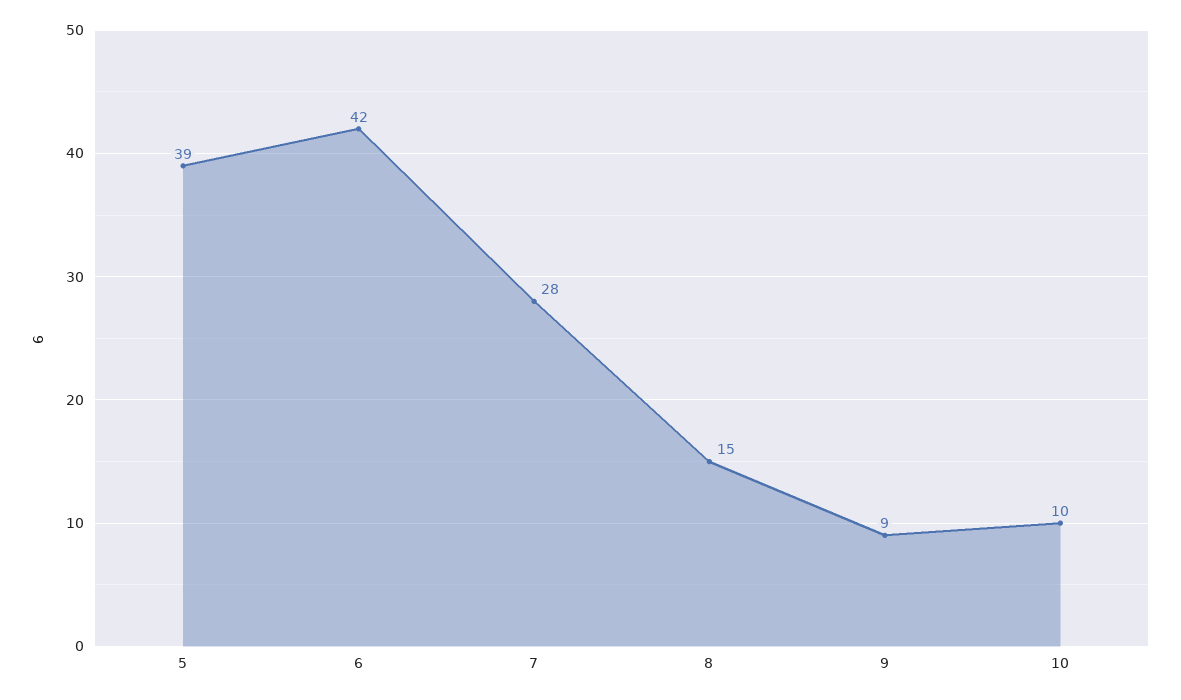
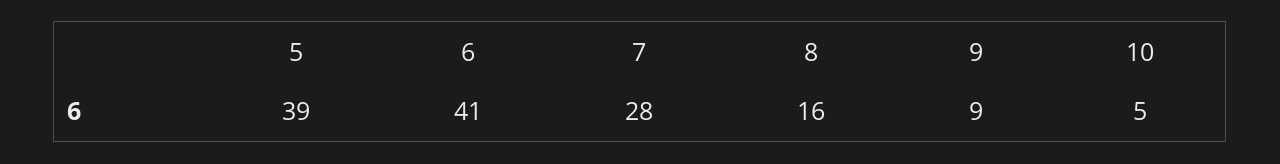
6: 42 -> 41
8: 15 -> 16
10: 10 -> 5

